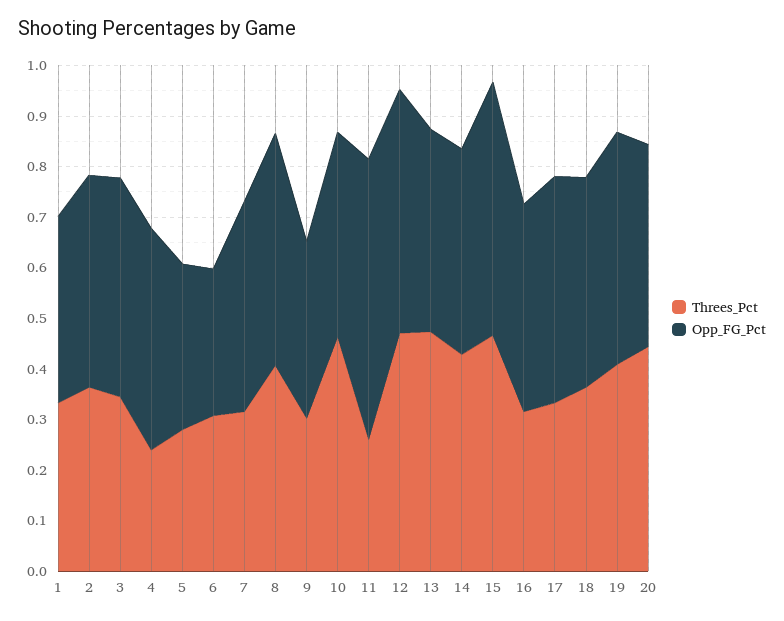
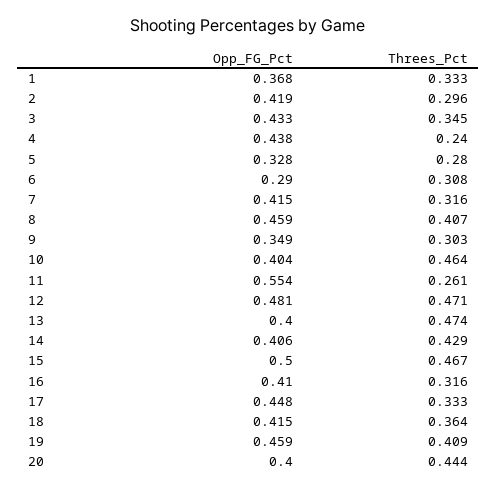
Threes_Pct, 2: 0.36 -> 0.296

